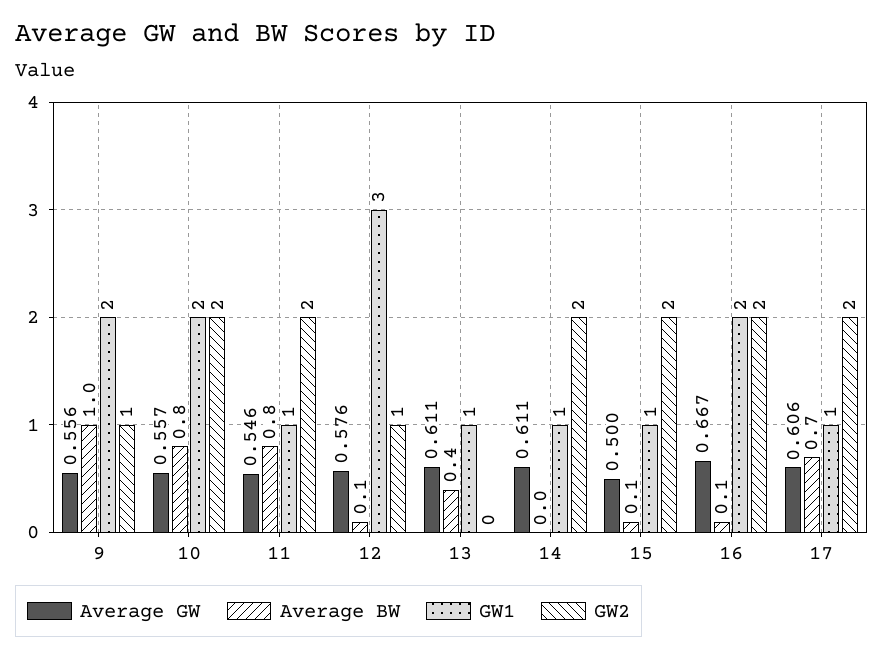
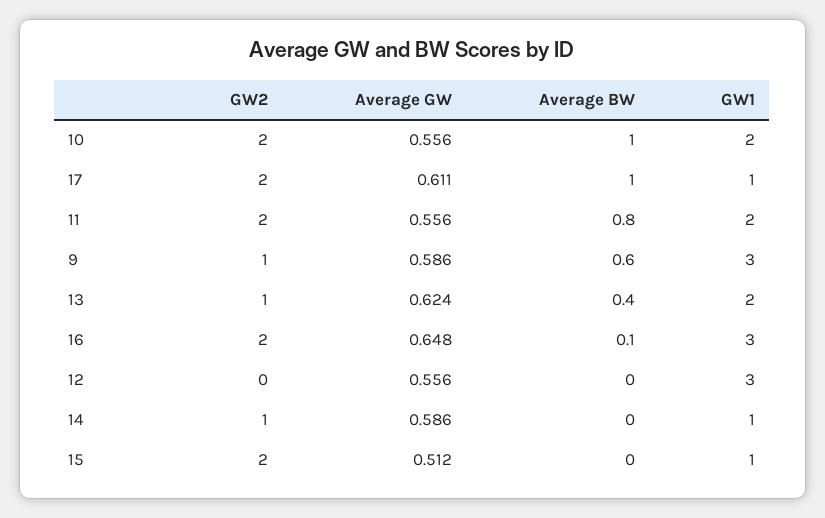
Average GW, 9: 0.556 -> 0.586
Average BW, 9: 1 -> 0.6
GW1, 9: 2 -> 3
Average GW, 10: 0.557 -> 0.556
Average BW, 10: 0.8 -> 1
Average GW, 11: 0.546 -> 0.556
GW1, 11: 1 -> 2
Average GW, 12: 0.576 -> 0.556
Average BW, 12: 0.1 -> 0
GW2, 12: 1 -> 0
Average GW, 13: 0.611 -> 0.624
GW1, 13: 1 -> 2
GW2, 13: 0 -> 1
Average GW, 14: 0.611 -> 0.586
GW2, 14: 2 -> 1
Average GW, 15: 0.5 -> 0.512
Average BW, 15: 0.1 -> 0
Average GW, 16: 0.667 -> 0.648
GW1, 16: 2 -> 3
Average GW, 17: 0.606 -> 0.611
Average BW, 17: 0.7 -> 1

